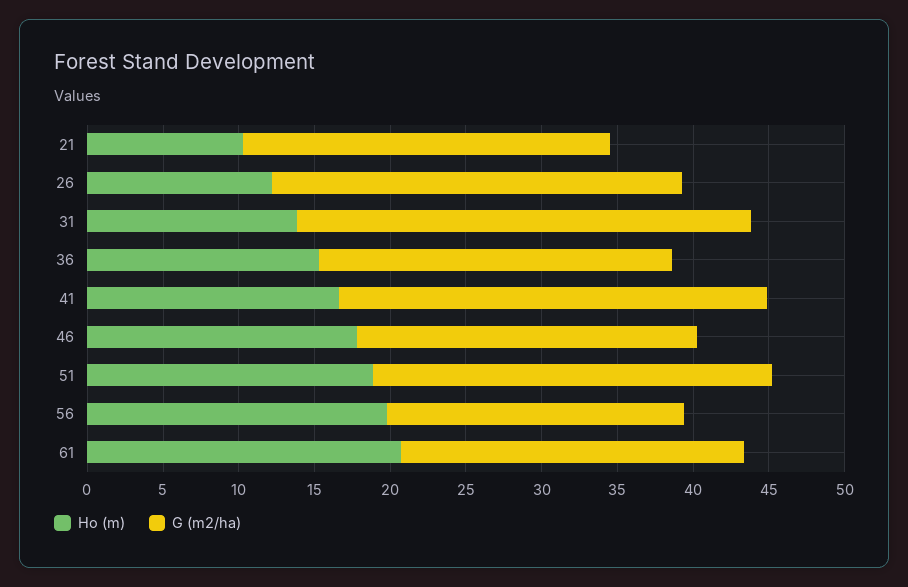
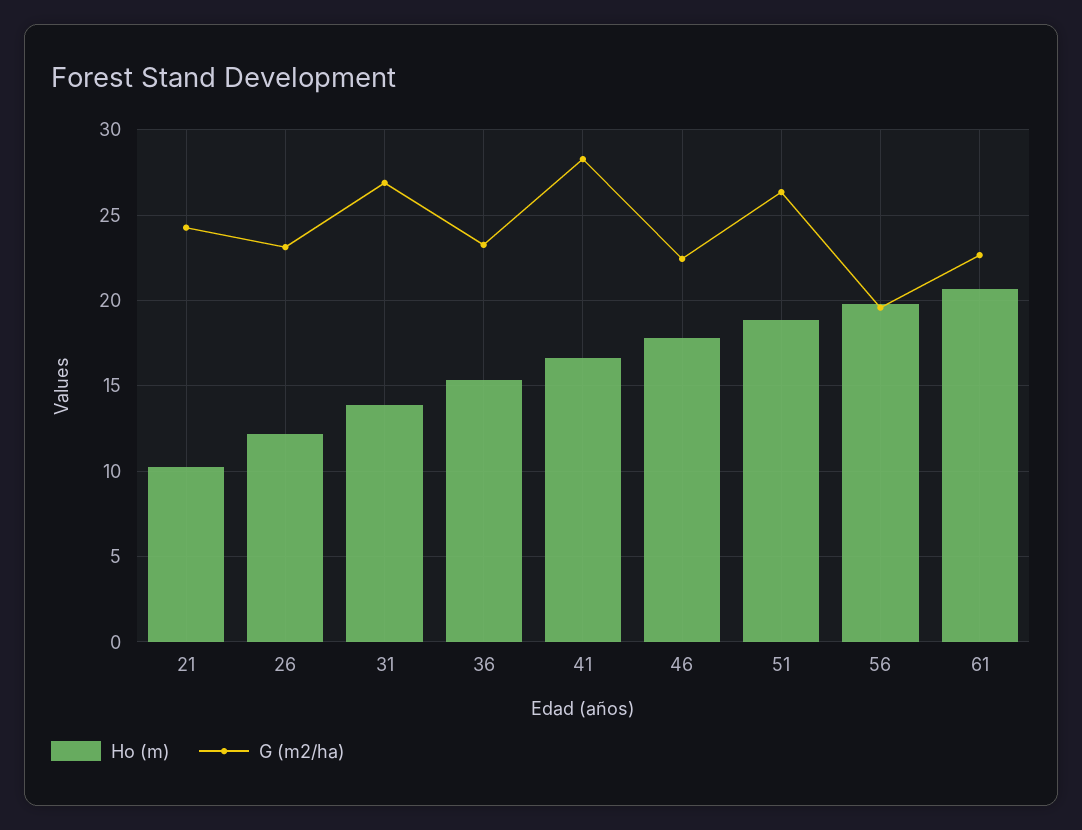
G (m2/ha), 26: 27 -> 23
G (m2/ha), 31: 30 -> 27

